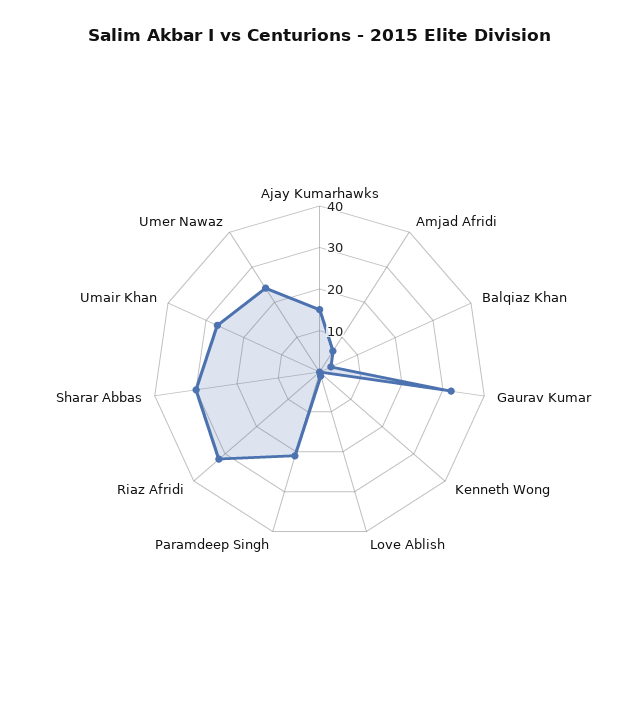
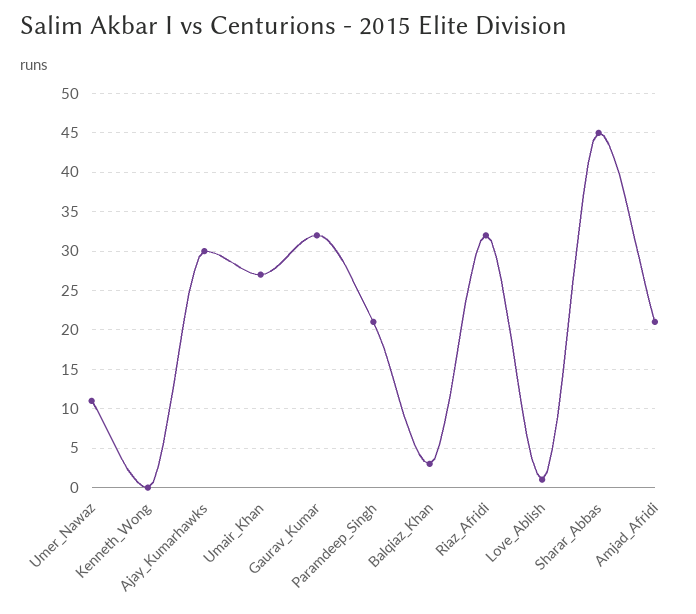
Ajay Kumarhawks: 15 -> 30
Amjad Afridi: 5 -> 21
Sharar Abbas: 30 -> 45
Umer Nawaz: 25 -> 11

